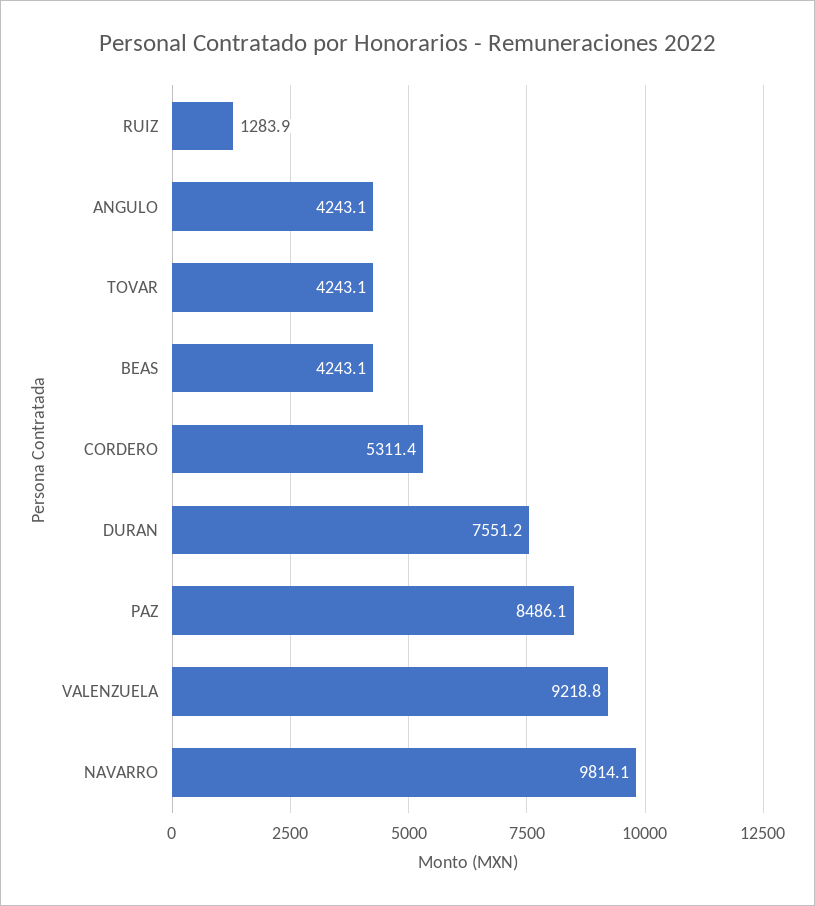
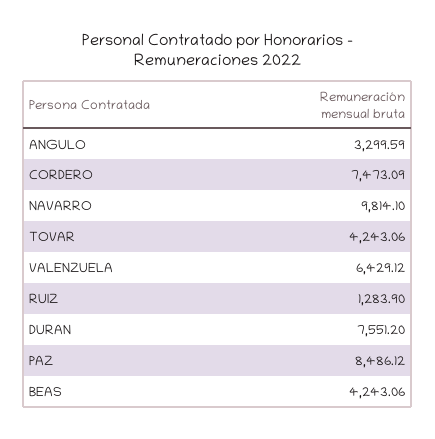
ANGULO: 4243.1 -> 3299.59
CORDERO: 5311.4 -> 7473.09
VALENZUELA: 9218.8 -> 6429.12

